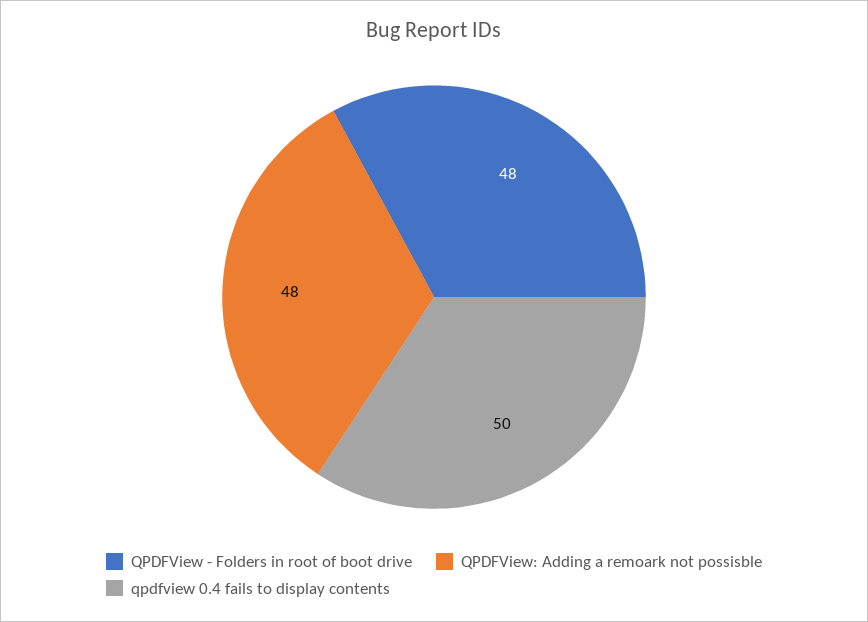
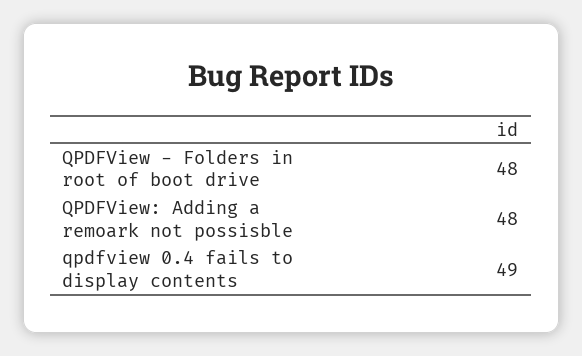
qpdfview 0.4 fails to display contents: 50 -> 49

